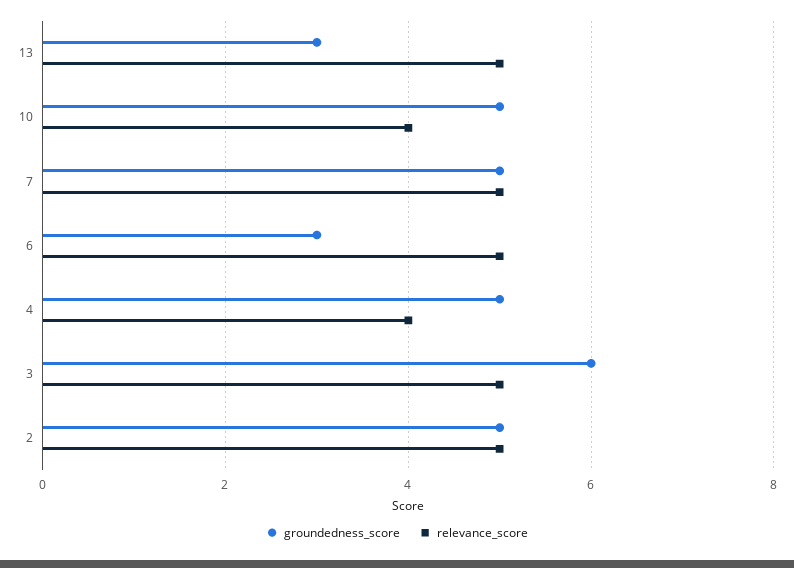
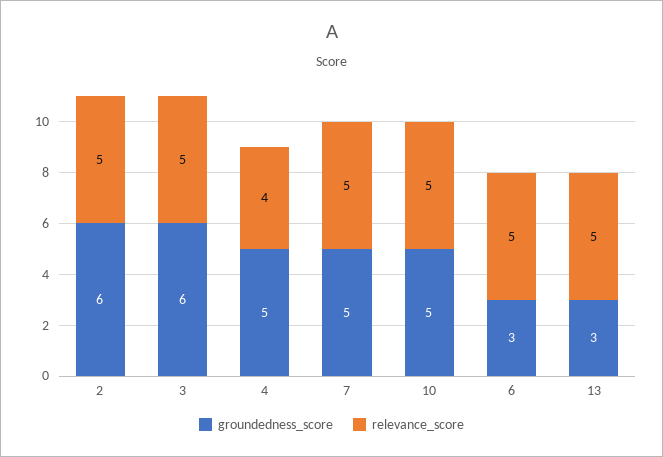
relevance_score, 10: 4 -> 5
groundedness_score, 2: 5 -> 6

